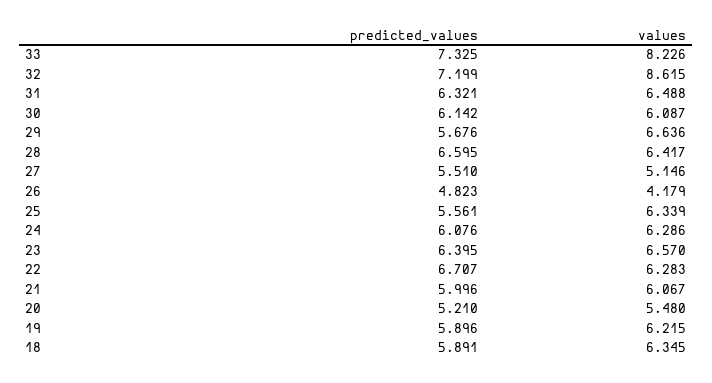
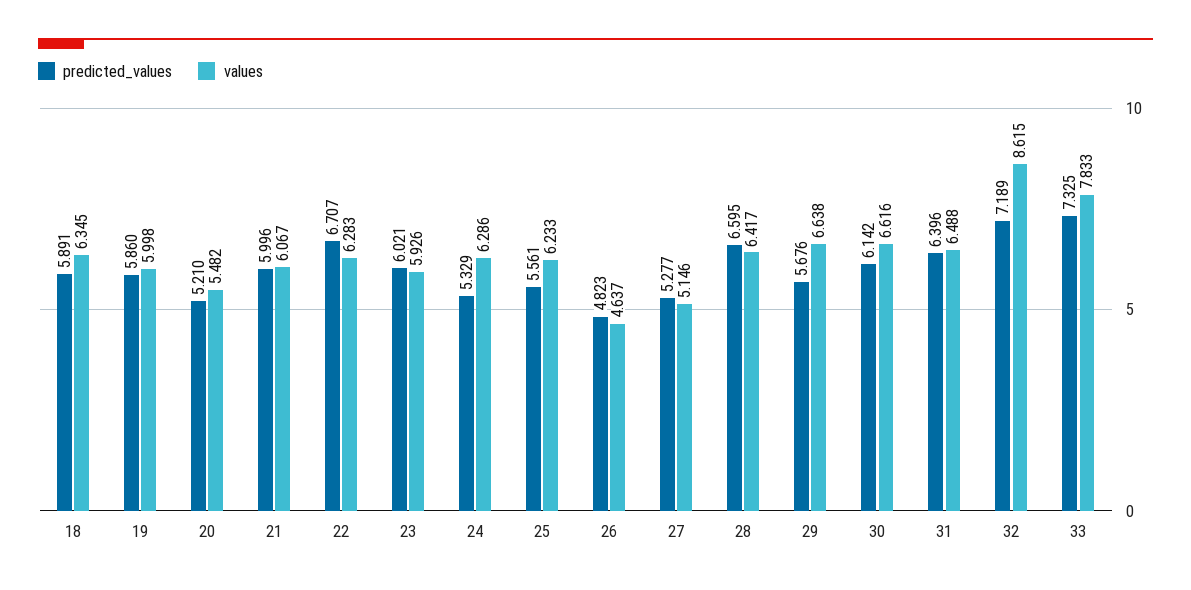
values, 33: 8.226 -> 7.833
predicted_values, 32: 7.199 -> 7.189
predicted_values, 31: 6.321 -> 6.396
values, 30: 6.087 -> 6.616
values, 29: 6.636 -> 6.638
predicted_values, 27: 5.51 -> 5.277
values, 26: 4.179 -> 4.637
values, 25: 6.339 -> 6.233
predicted_values, 24: 6.076 -> 5.329
predicted_values, 23: 6.395 -> 6.021
values, 23: 6.57 -> 5.926
values, 20: 5.48 -> 5.482
predicted_values, 19: 5.896 -> 5.86
values, 19: 6.215 -> 5.998

